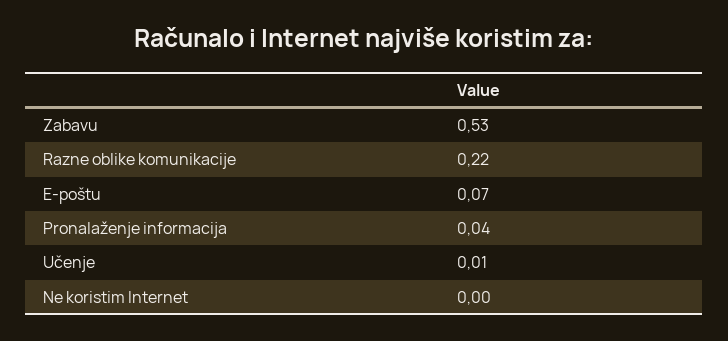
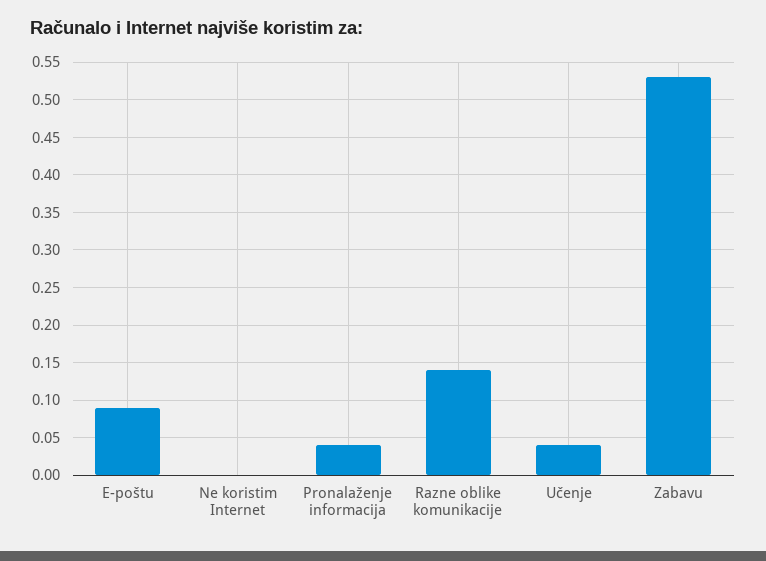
Razne oblike komunikacije: 0.22 -> 0.14
E-poštu: 0.07 -> 0.09
Učenje: 0.01 -> 0.04

